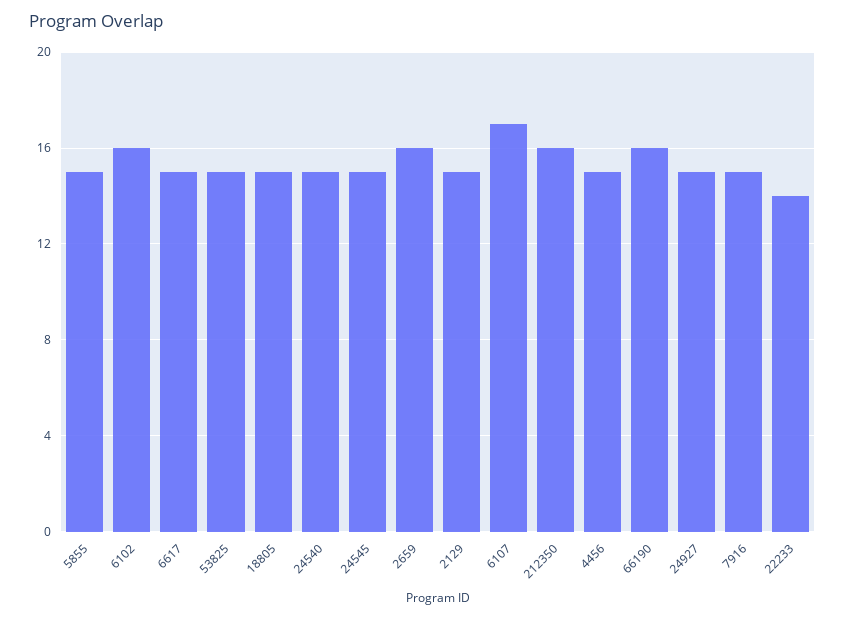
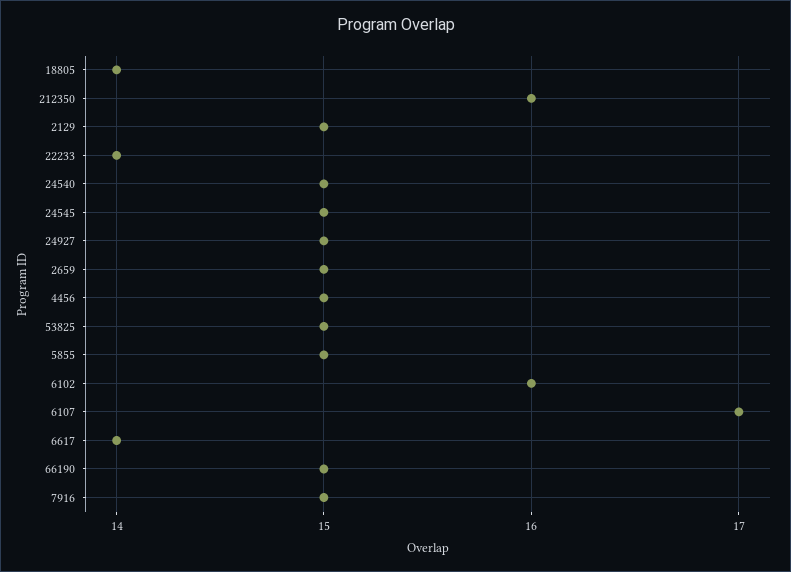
6617: 15 -> 14
18805: 15 -> 14
2659: 16 -> 15
66190: 16 -> 15

